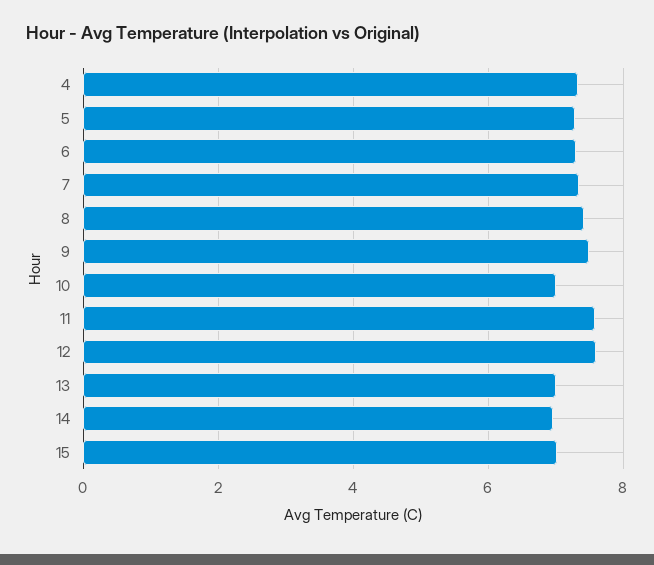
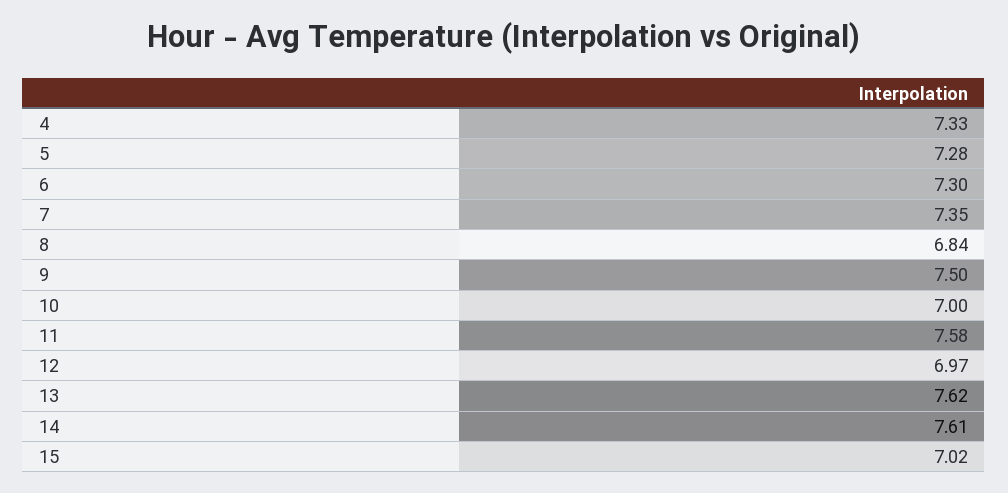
8: 7.4 -> 6.84
12: 7.6 -> 6.97
13: 7 -> 7.62
14: 7 -> 7.61

